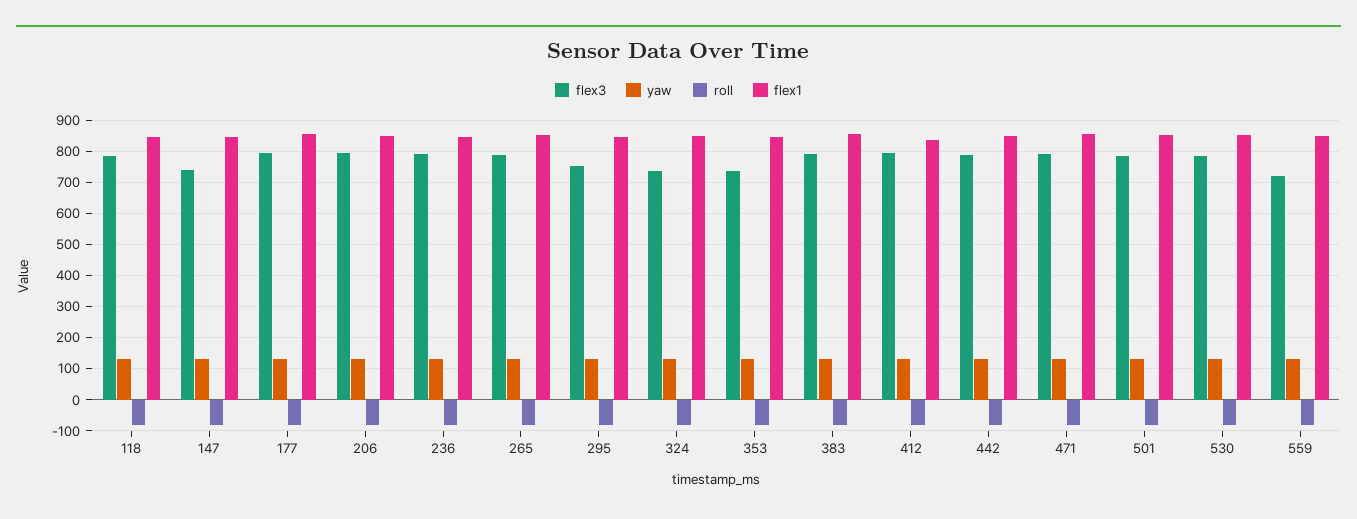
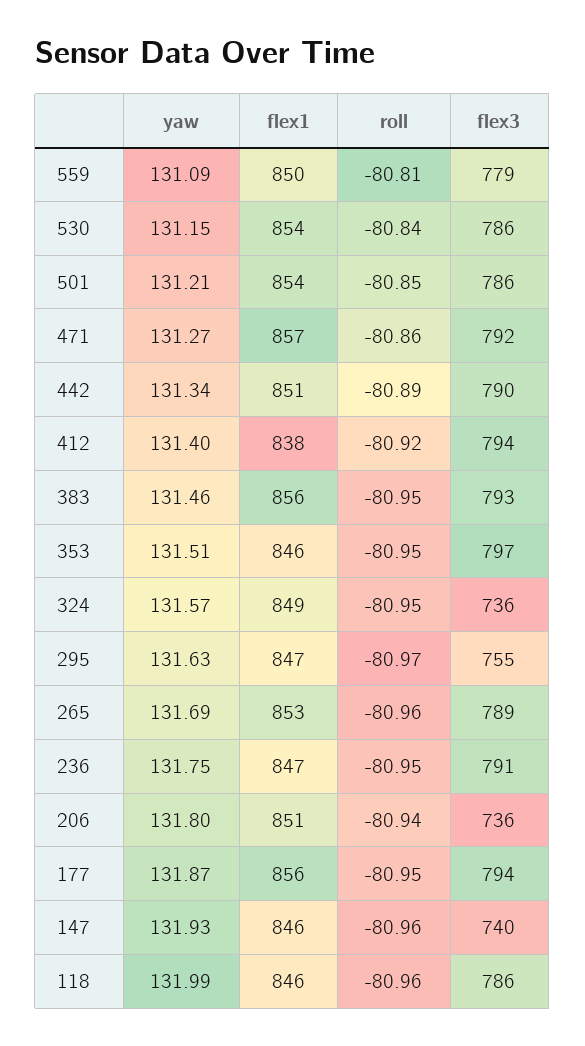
flex3, 206: 800 -> 736
flex3, 353: 740 -> 797
flex3, 559: 720 -> 779

